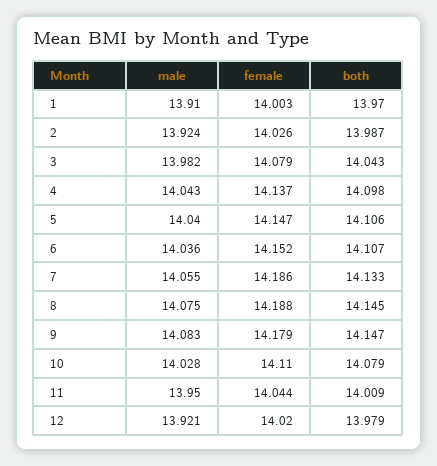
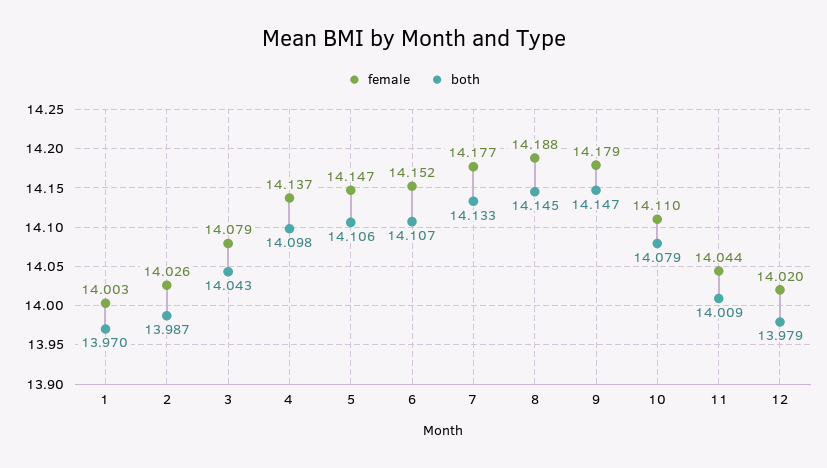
male, 1: 13.91 -> none
male, 2: 13.924 -> none
male, 3: 13.982 -> none
male, 4: 14.043 -> none
male, 5: 14.04 -> none
male, 6: 14.036 -> none
male, 7: 14.055 -> none
female, 7: 14.186 -> 14.177
male, 8: 14.075 -> none
male, 9: 14.083 -> none
male, 10: 14.028 -> none
male, 11: 13.95 -> none
male, 12: 13.921 -> none

